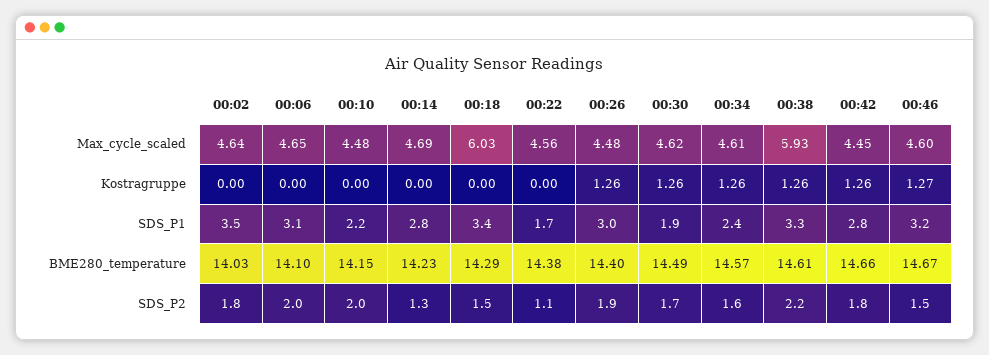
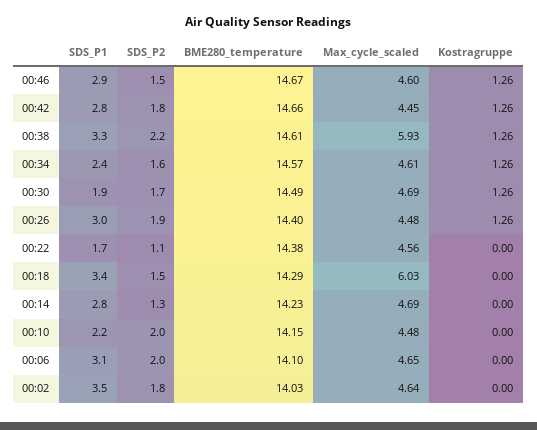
00:30, Max_cycle_scaled: 4.62 -> 4.69
00:46, Kostragruppe: 1.27 -> 1.26
00:46, SDS_P1: 3.2 -> 2.9

